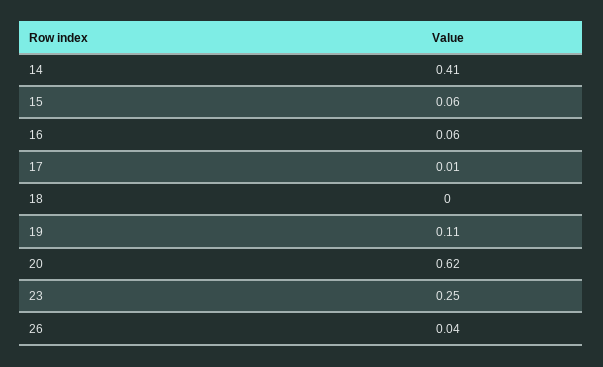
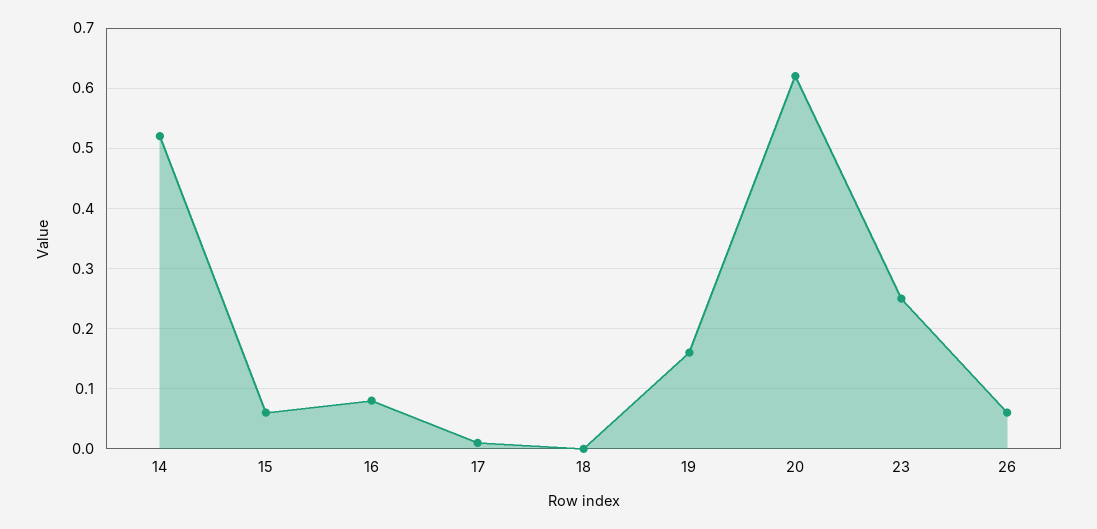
14: 0.41 -> 0.52
16: 0.06 -> 0.08
19: 0.11 -> 0.16
26: 0.04 -> 0.06

